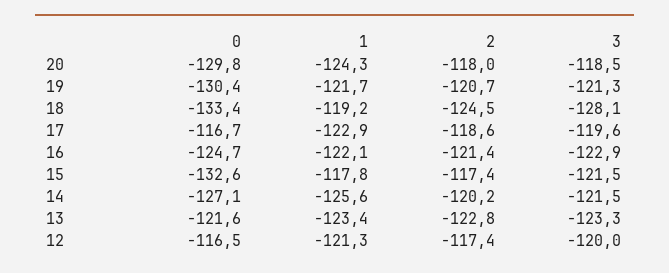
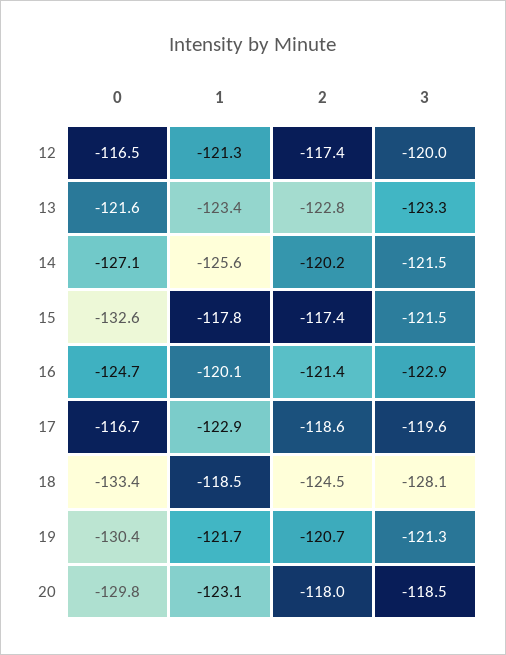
1, 20: -124.3 -> -123.1
1, 18: -119.2 -> -118.5
1, 16: -122.1 -> -120.1

